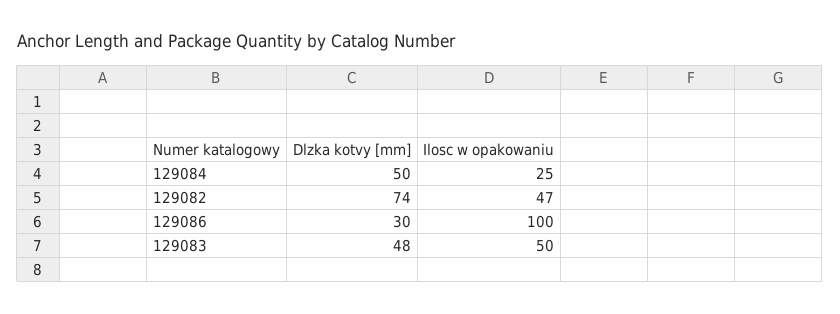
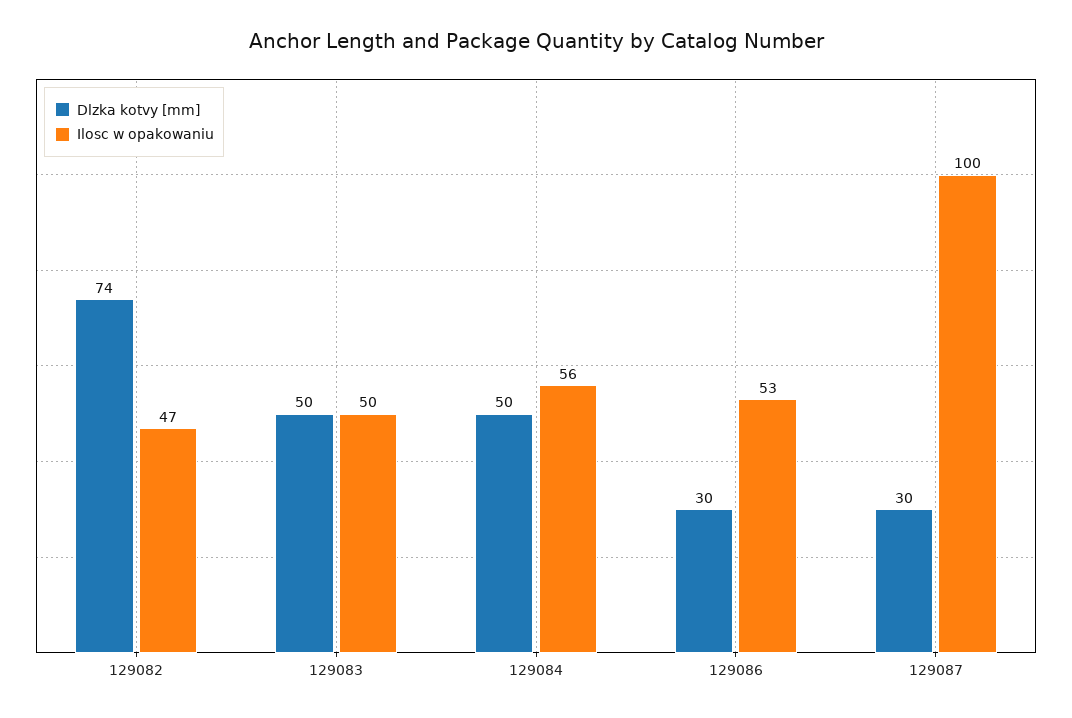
Ilosc w opakowaniu, 129084: 25 -> 56
Ilosc w opakowaniu, 129086: 100 -> 53
Dlzka kotvy [mm], 129083: 48 -> 50
Dlzka kotvy [mm], 129087: none -> 30
Ilosc w opakowaniu, 129087: none -> 100

